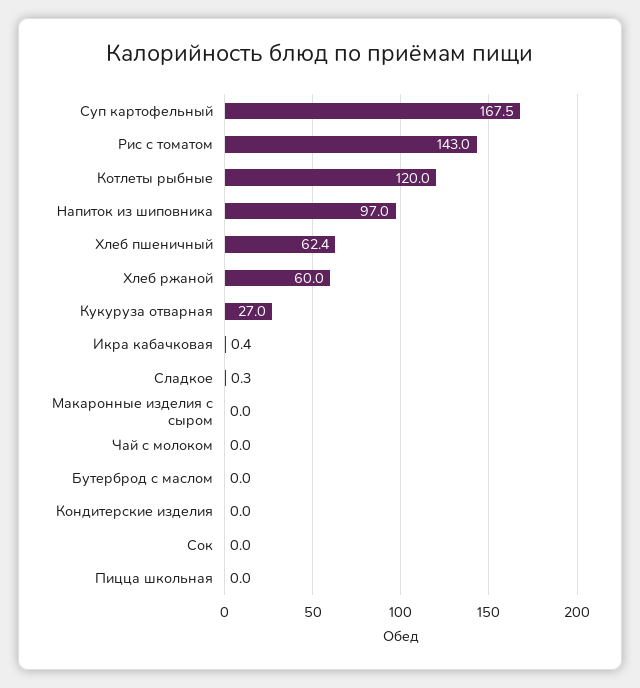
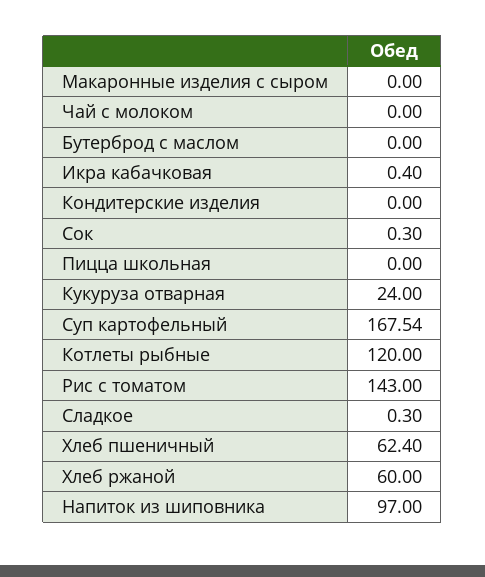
Кукуруза отварная: 27 -> 24
Сок: 0 -> 0.3

